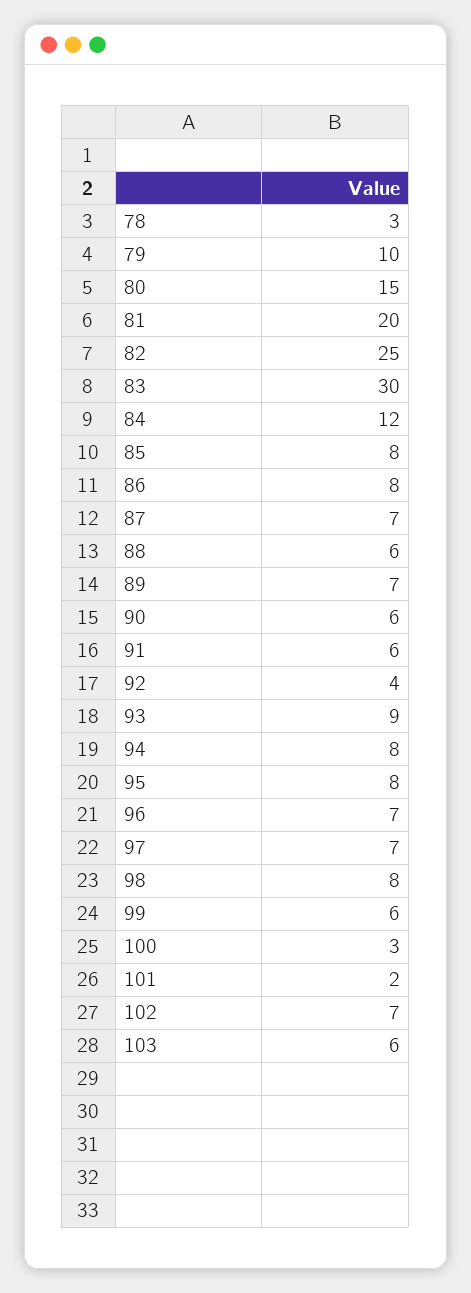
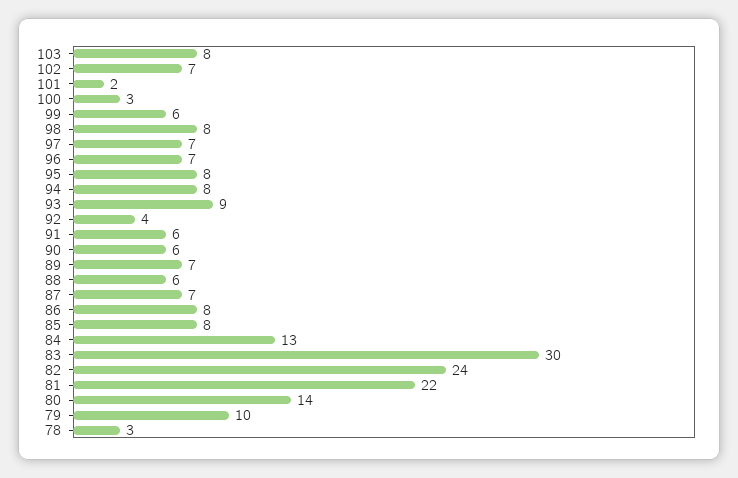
80: 15 -> 14
81: 20 -> 22
82: 25 -> 24
84: 12 -> 13
103: 6 -> 8

